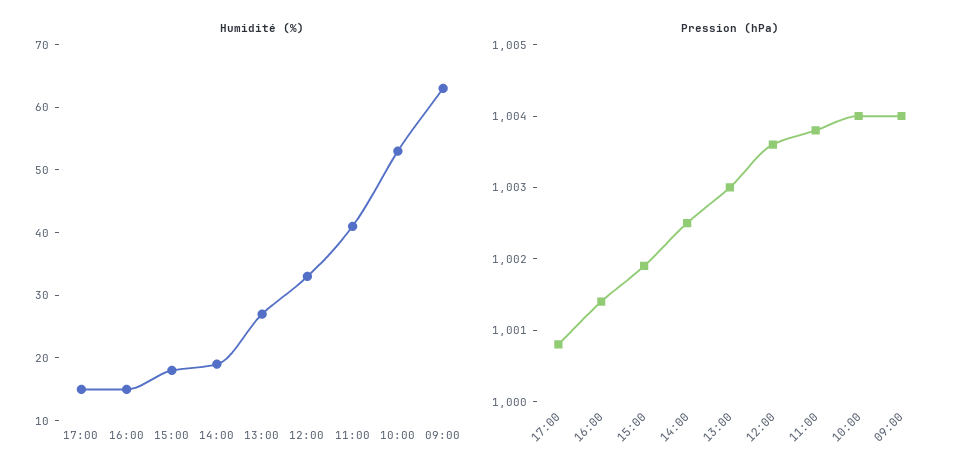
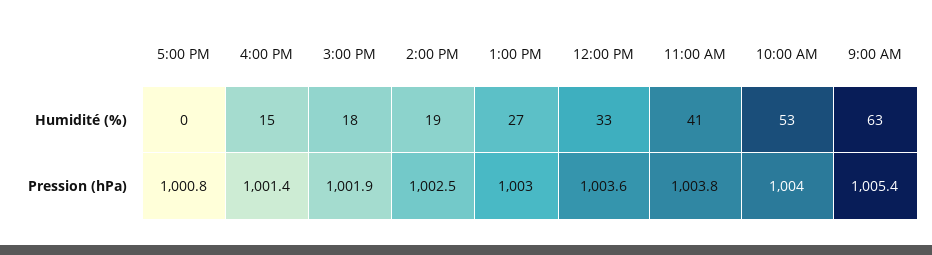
Humidité (%), 17:00: 15 -> 0
Pression (hPa), 09:00: 1004 -> 1005.4

